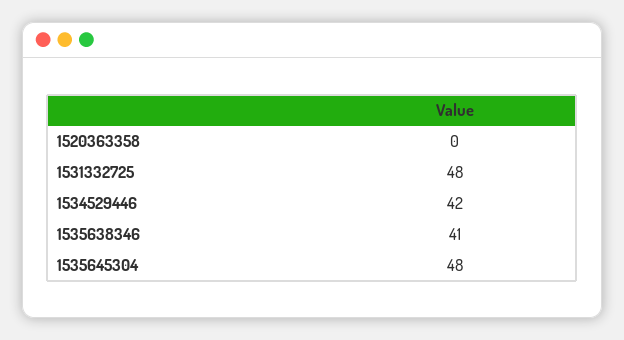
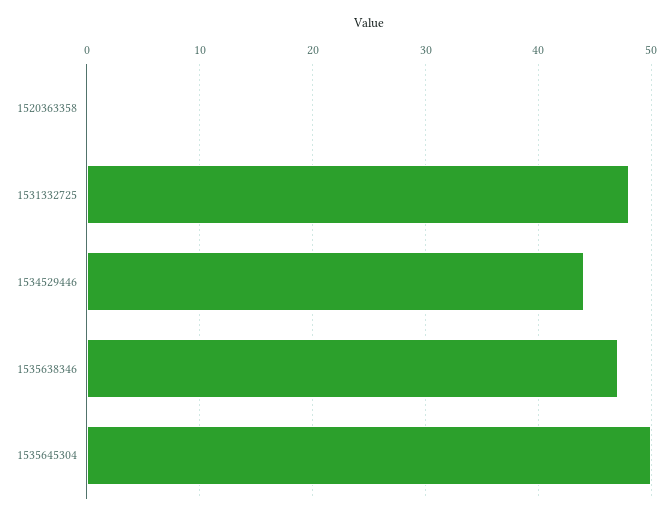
1534529446: 42 -> 44
1535638346: 41 -> 47
1535645304: 48 -> 50

